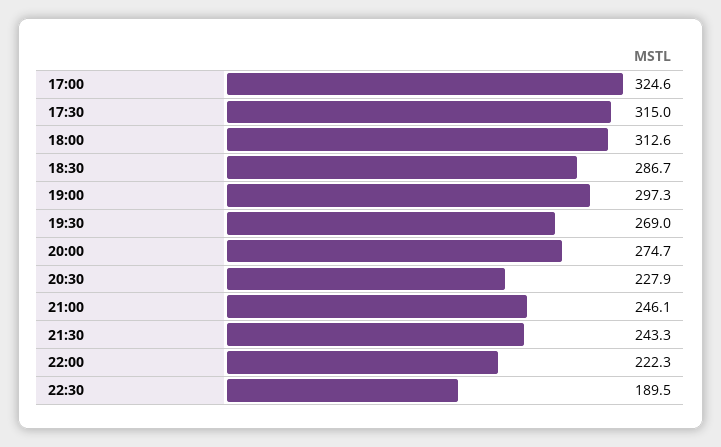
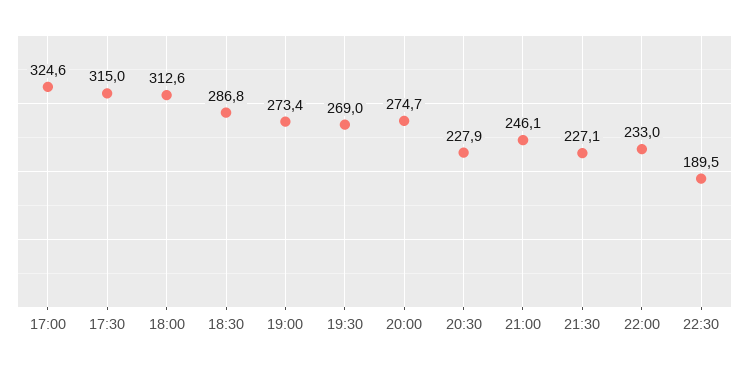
18:30: 286.7 -> 286.8
19:00: 297.3 -> 273.4
21:30: 243.3 -> 227.1
22:00: 222.3 -> 233

